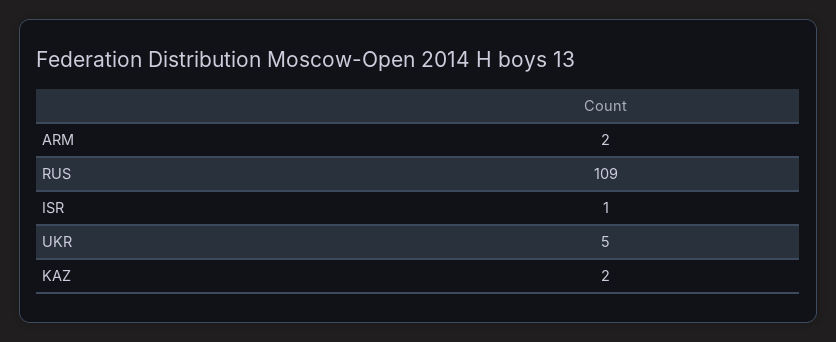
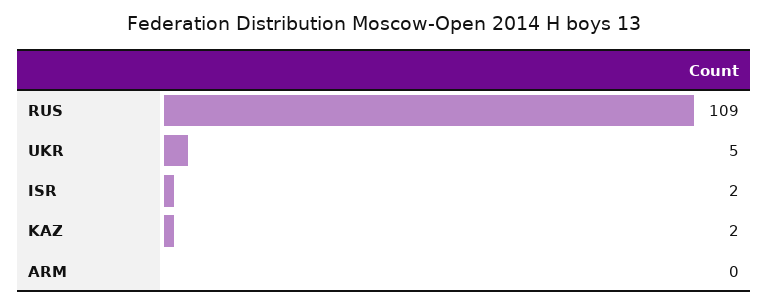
ARM: 2 -> 0
ISR: 1 -> 2

